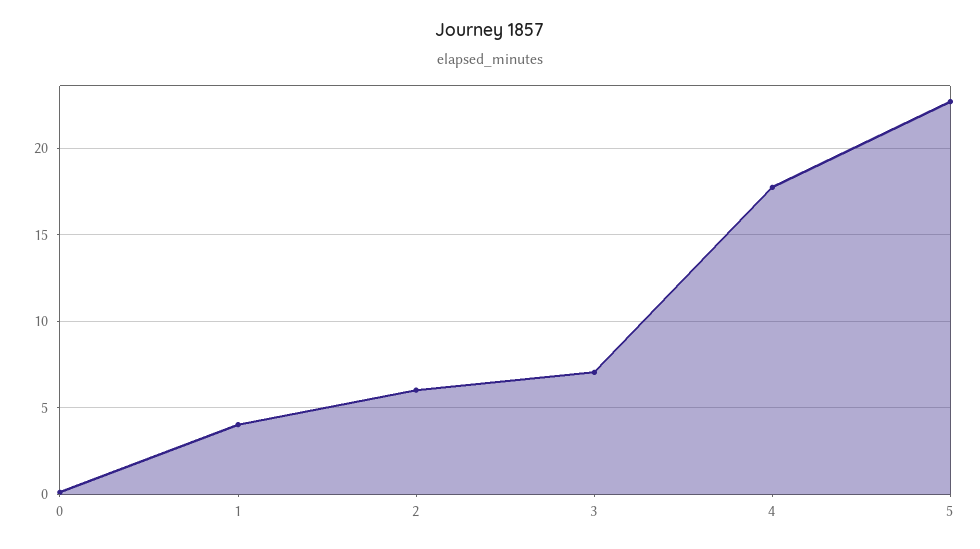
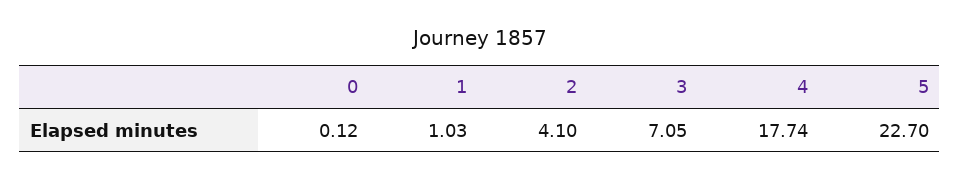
1: 4 -> 1.03
2: 6 -> 4.1

